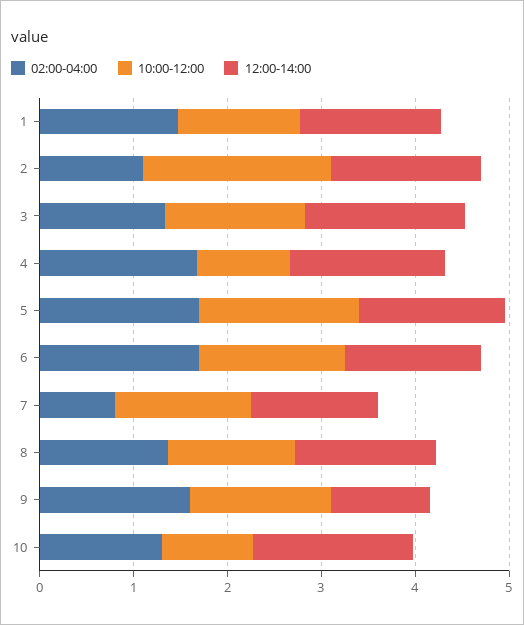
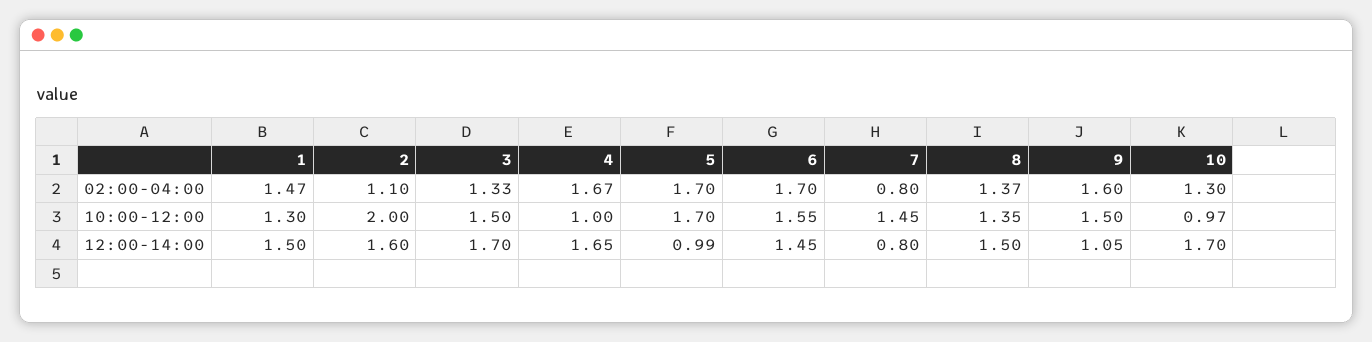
12:00-14:00, 5: 1.6 -> 0.99
12:00-14:00, 7: 1.4 -> 0.8

